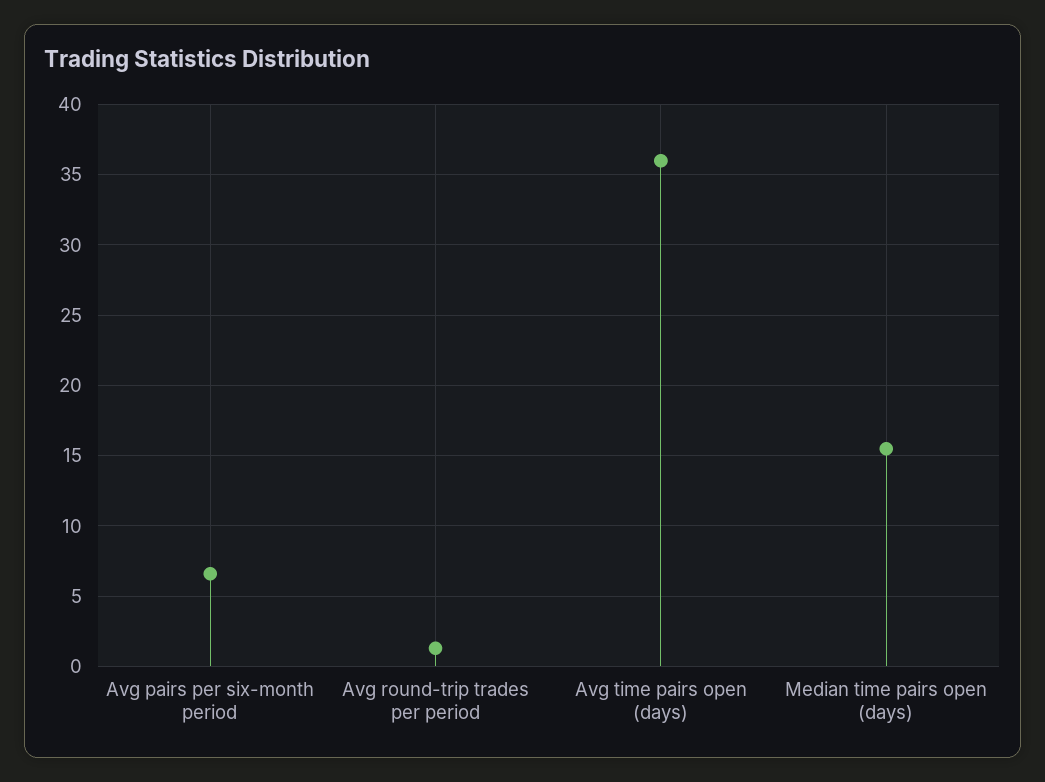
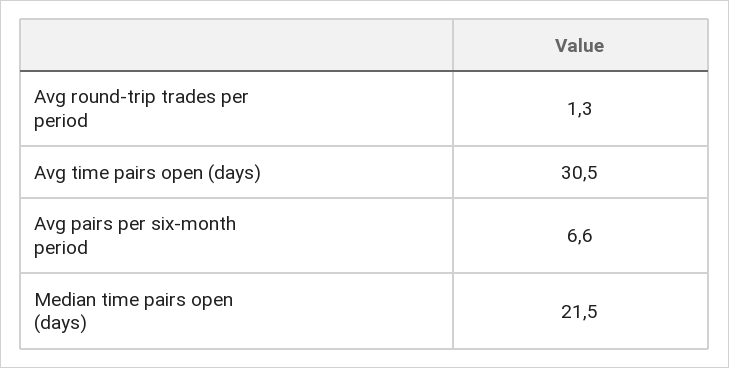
Avg time pairs open (days): 36 -> 30.5
Median time pairs open (days): 15.5 -> 21.5

